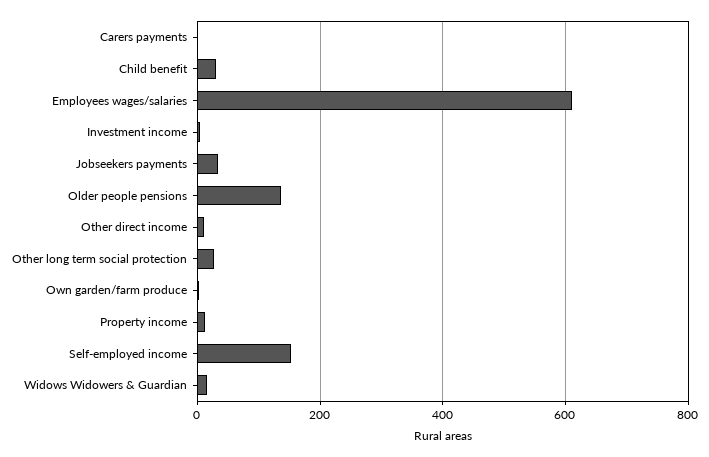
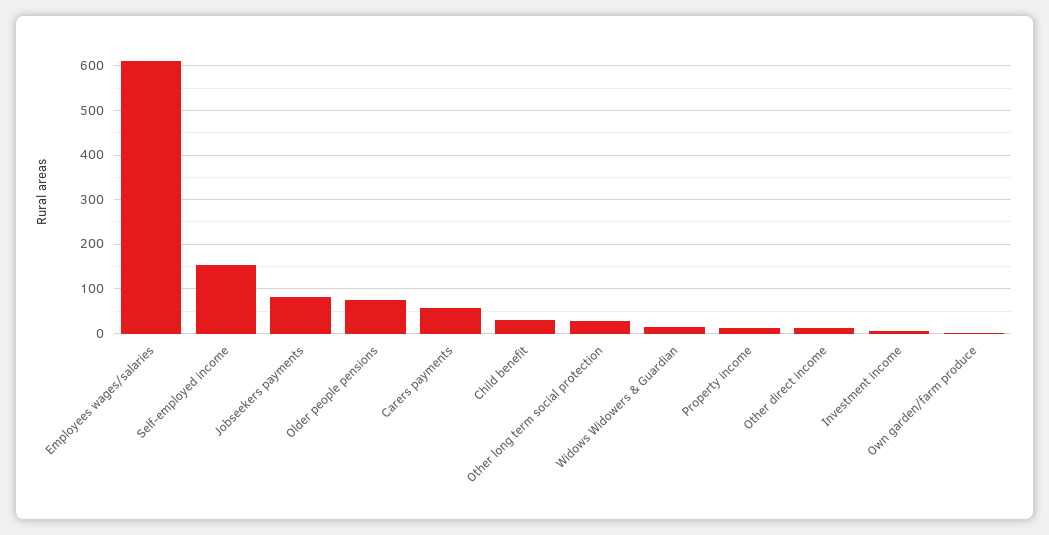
Carers payments: 0 -> 60
Jobseekers payments: 40 -> 80
Older people pensions: 140 -> 80

